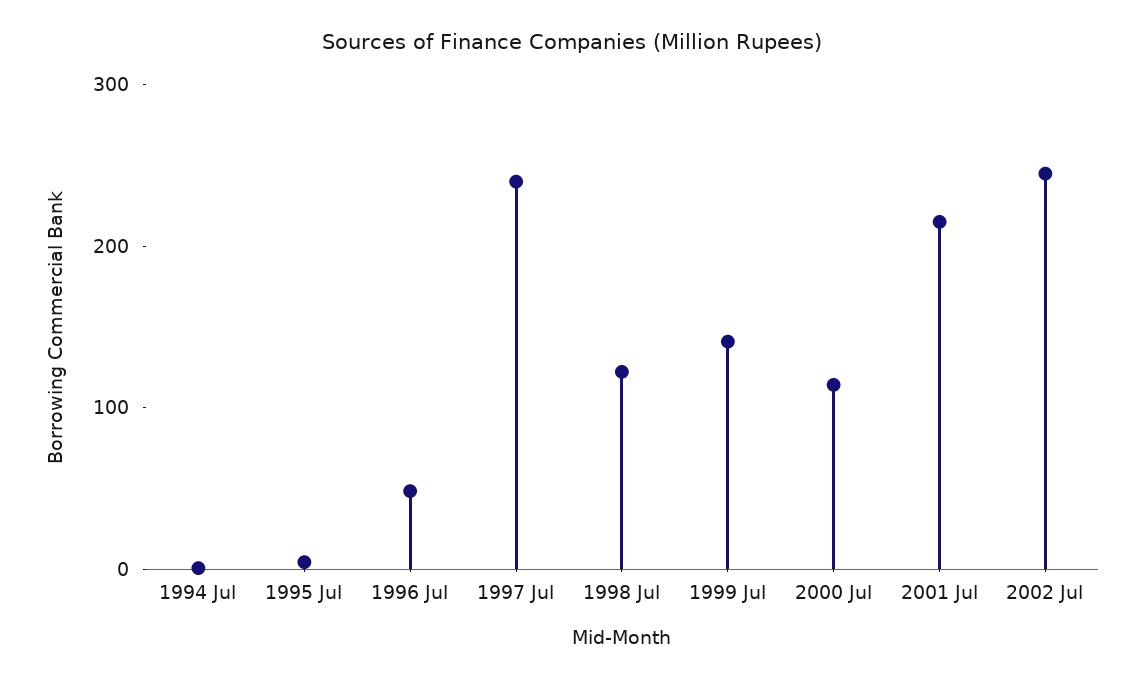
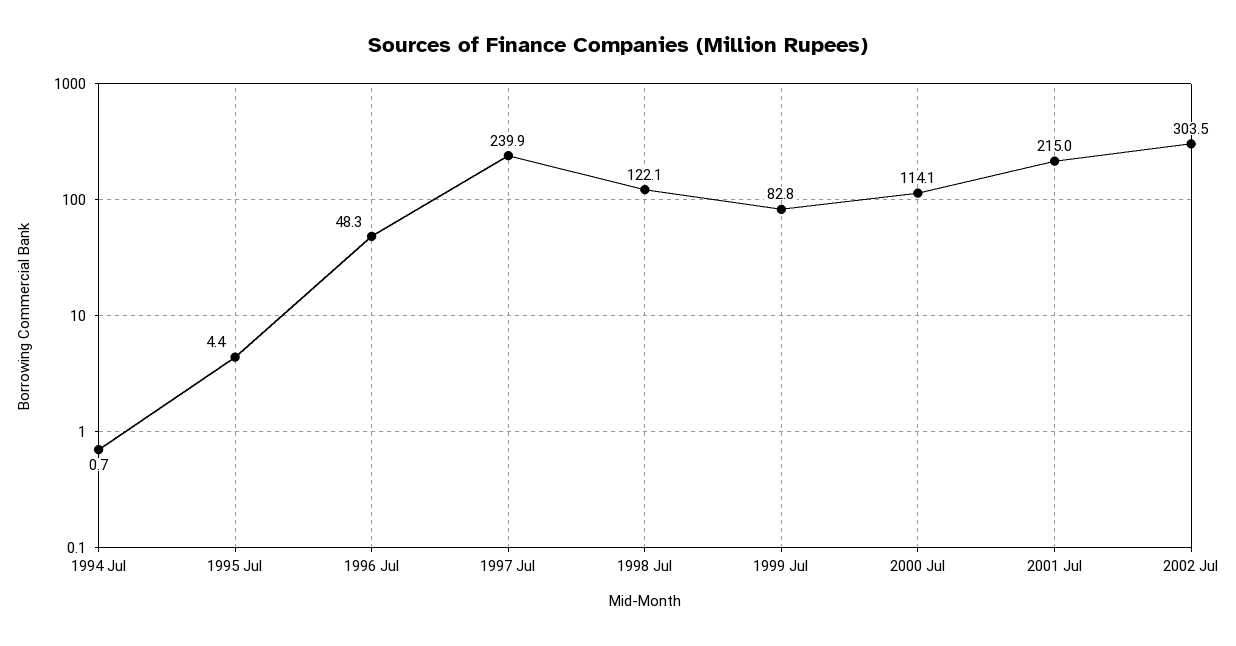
1999 Jul: 140 -> 82.8
2002 Jul: 240 -> 303.5

